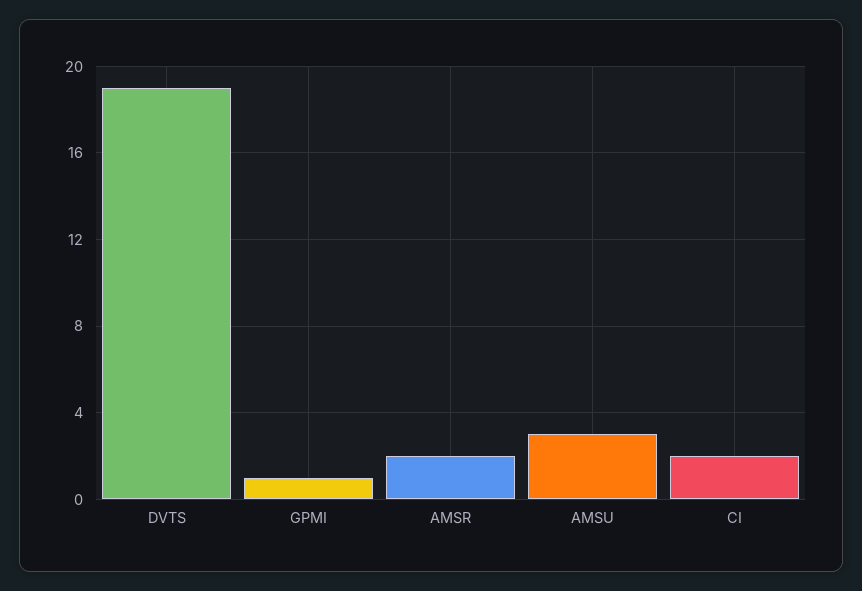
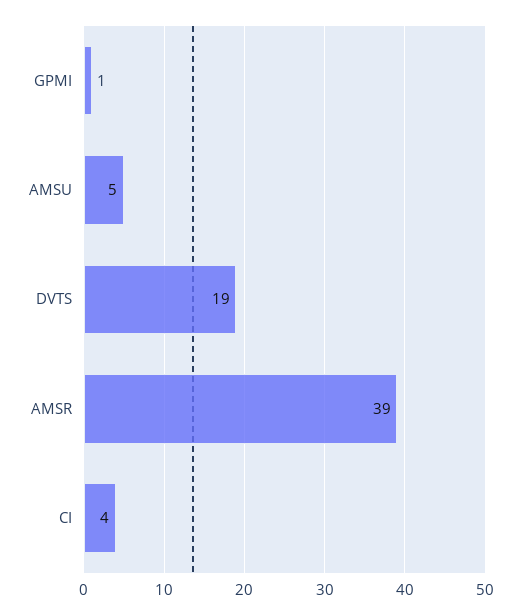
AMSR: 2 -> 39
AMSU: 3 -> 5
CI: 2 -> 4

